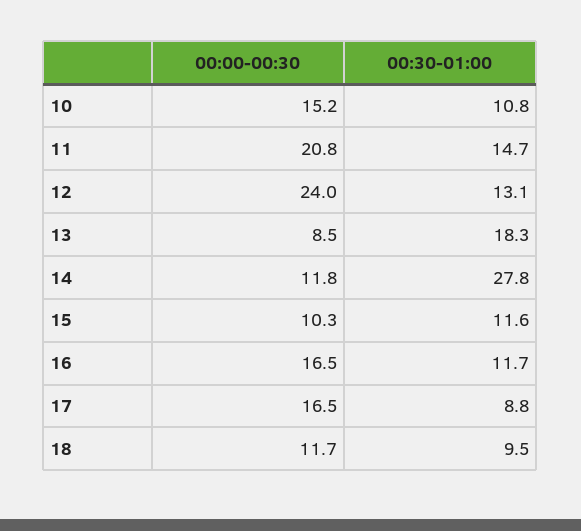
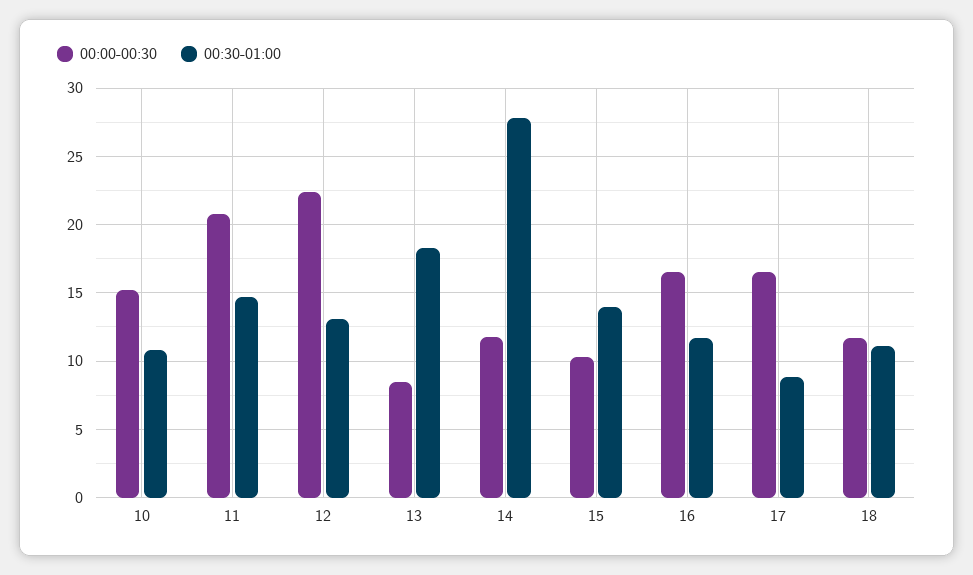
00:00-00:30, 12: 24 -> 22.5
00:30-01:00, 15: 11.6 -> 14
00:30-01:00, 18: 9.5 -> 11

